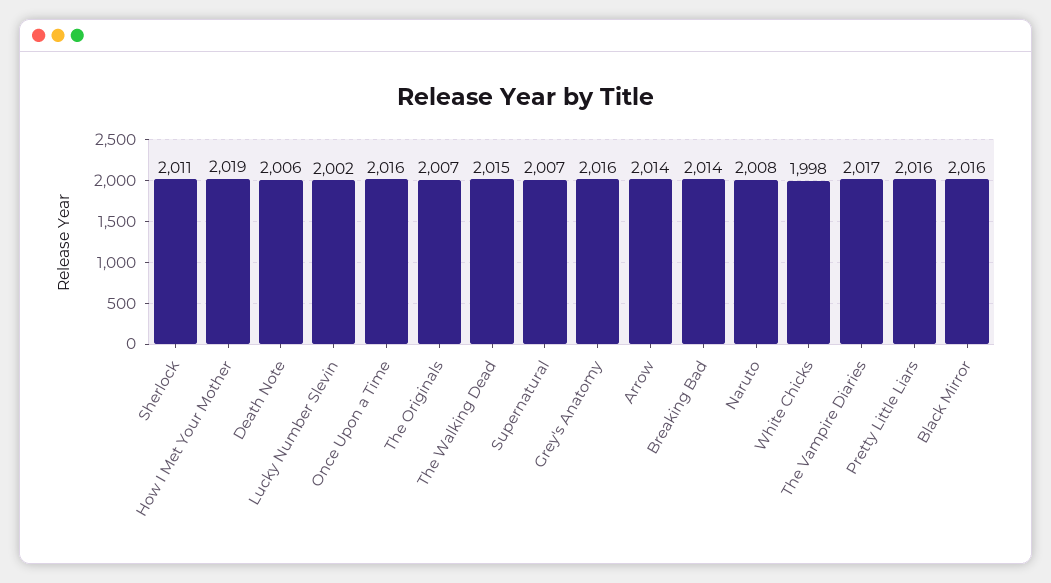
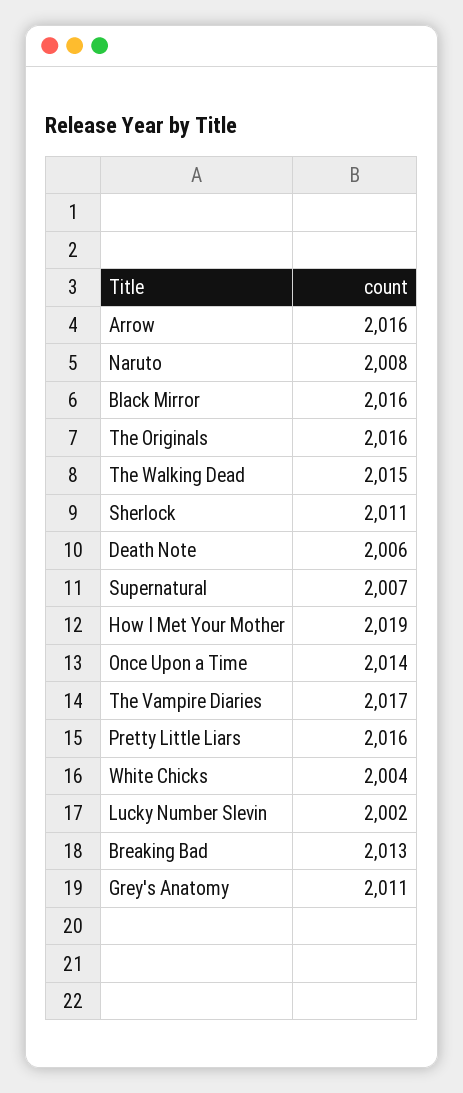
Once Upon a Time: 2016 -> 2014
The Originals: 2007 -> 2016
Grey's Anatomy: 2016 -> 2011
Arrow: 2014 -> 2016
Breaking Bad: 2014 -> 2013
White Chicks: 1998 -> 2004

